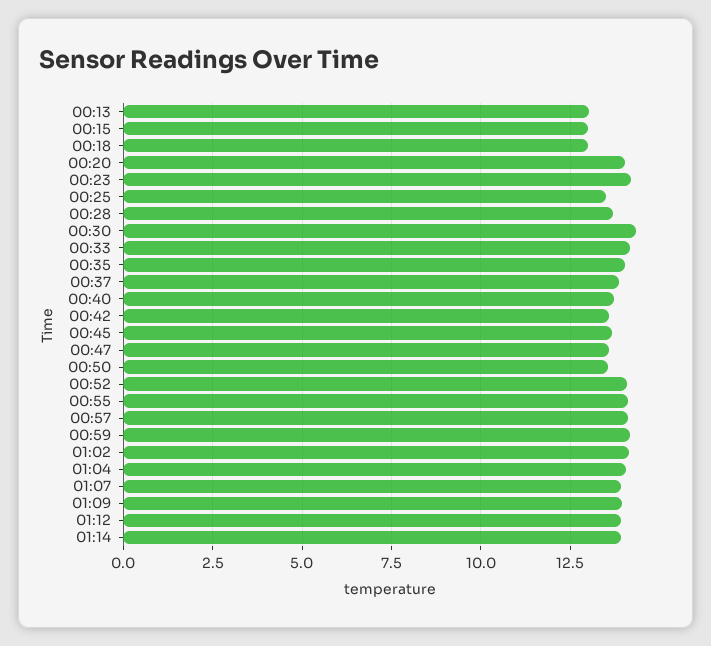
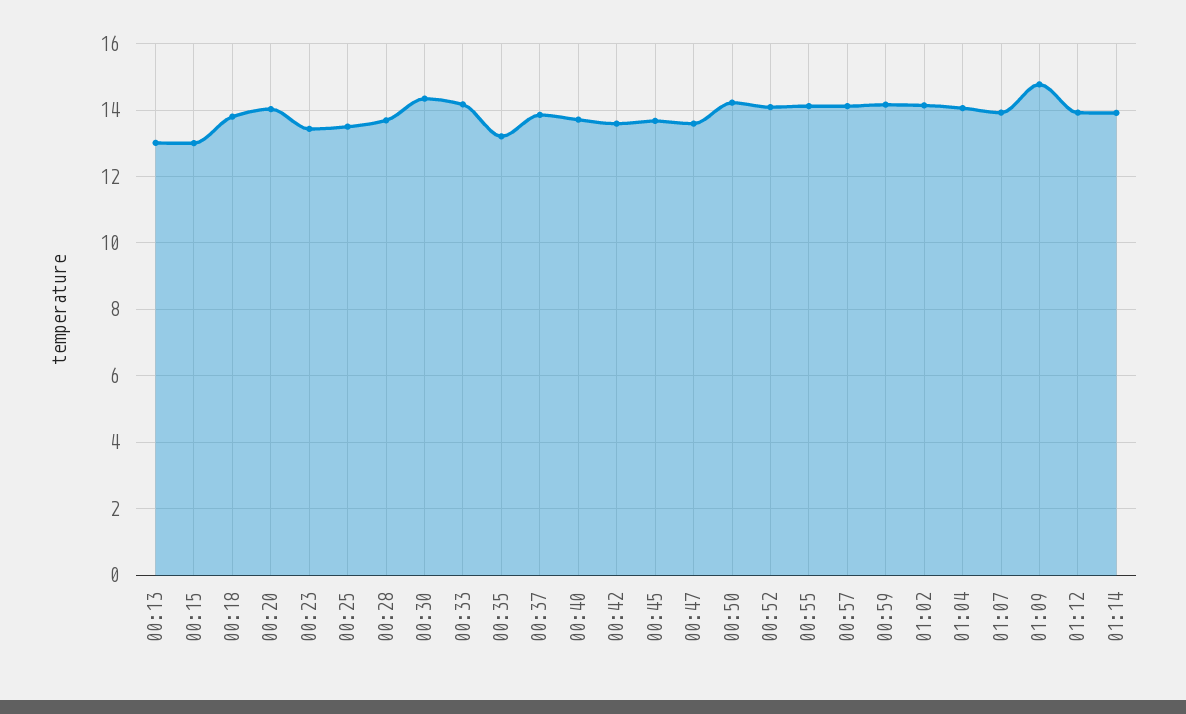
00:18: 13 -> 13.8
00:23: 14.25 -> 13.4
00:35: 14 -> 13.2
00:50: 13.5 -> 14.2
01:09: 14 -> 14.8

